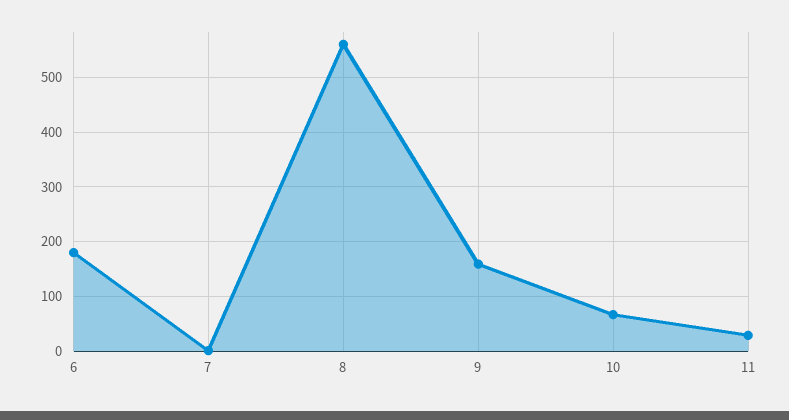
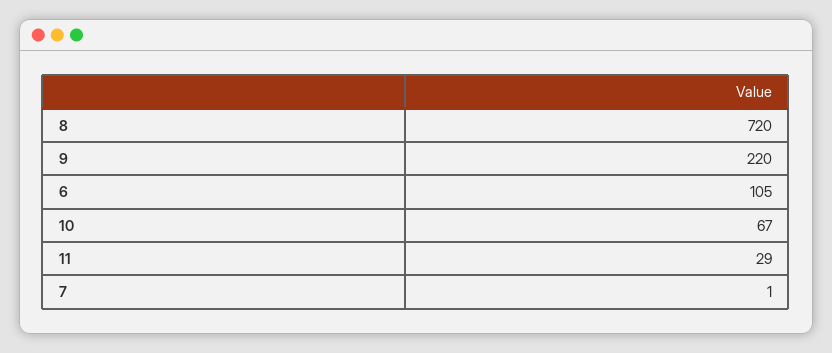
6: 180 -> 105
8: 560 -> 720
9: 160 -> 220

